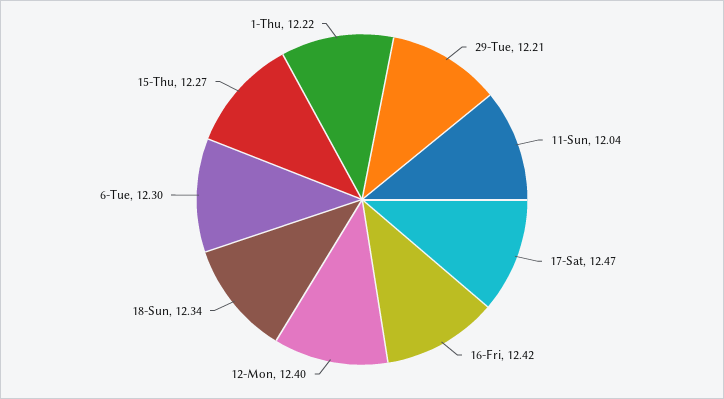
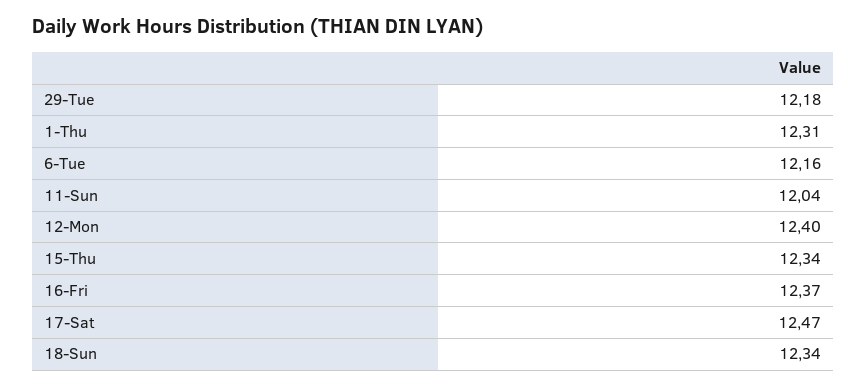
29-Tue: 12.21 -> 12.18
16-Fri: 12.42 -> 12.37
6-Tue: 12.3 -> 12.16
15-Thu: 12.27 -> 12.34
1-Thu: 12.22 -> 12.31

